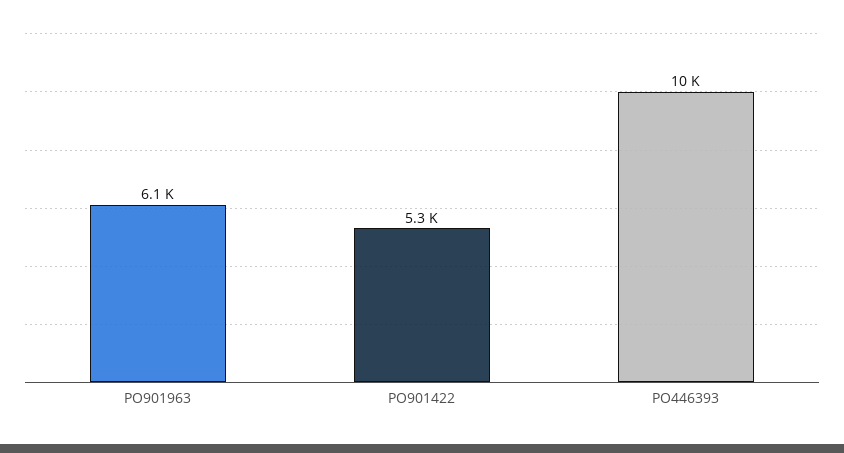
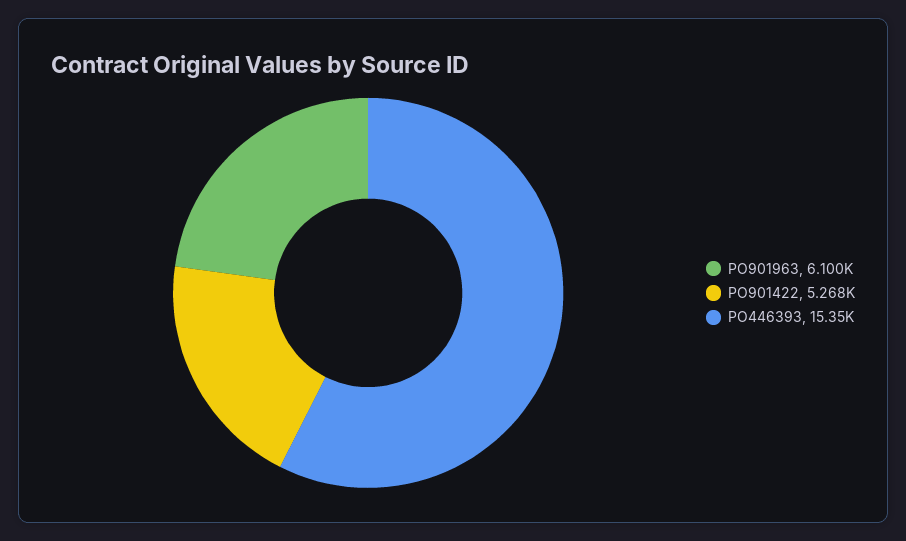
PO446393: 10000 -> 15350

